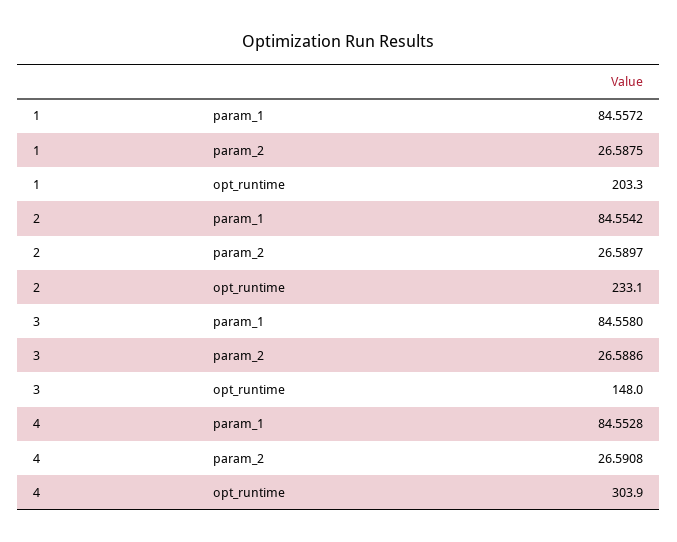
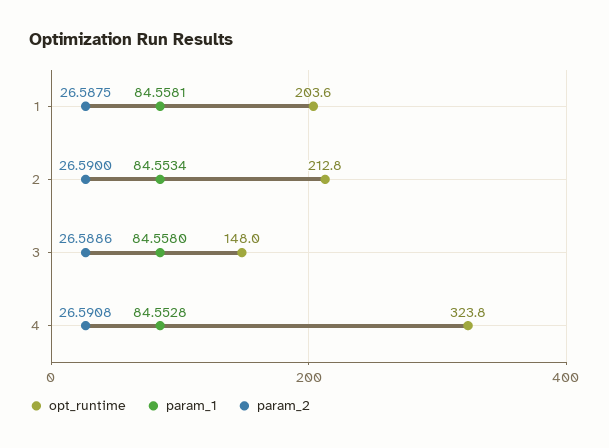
param_1, 1: 84.5572 -> 84.5581
opt_runtime, 1: 203.3 -> 203.6
param_1, 2: 84.5542 -> 84.5534
param_2, 2: 26.5897 -> 26.59
opt_runtime, 2: 233.1 -> 212.8
opt_runtime, 4: 303.9 -> 323.8

